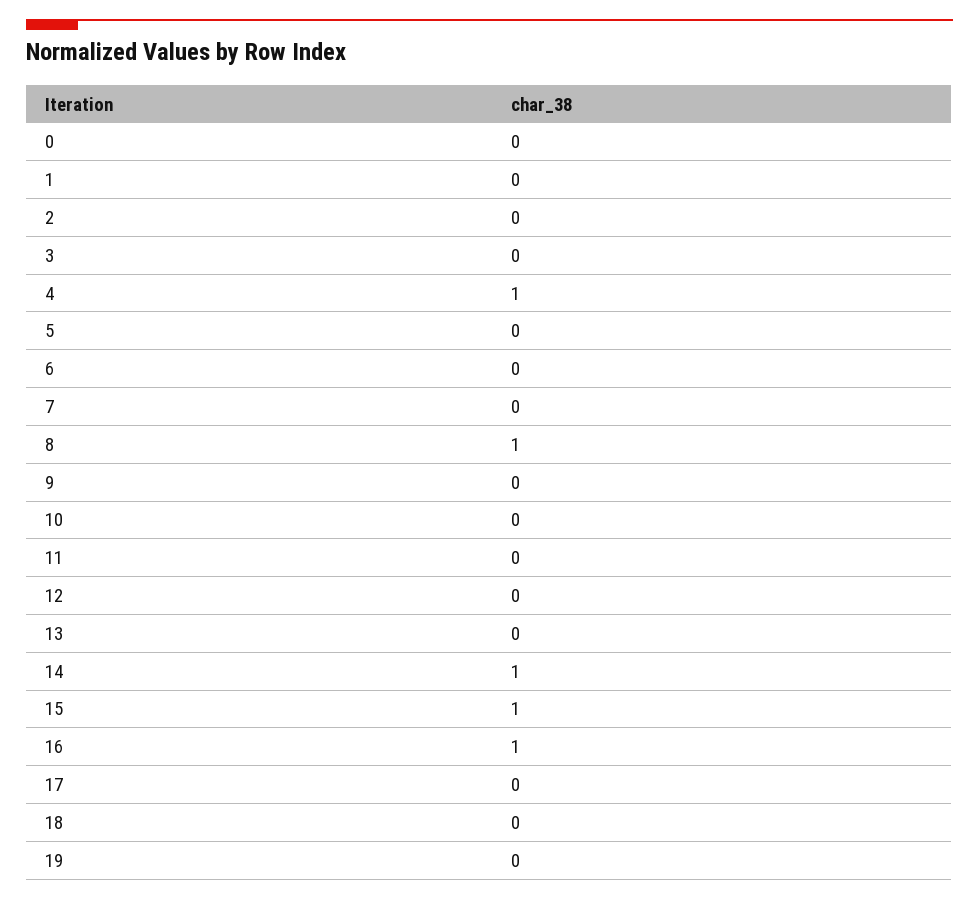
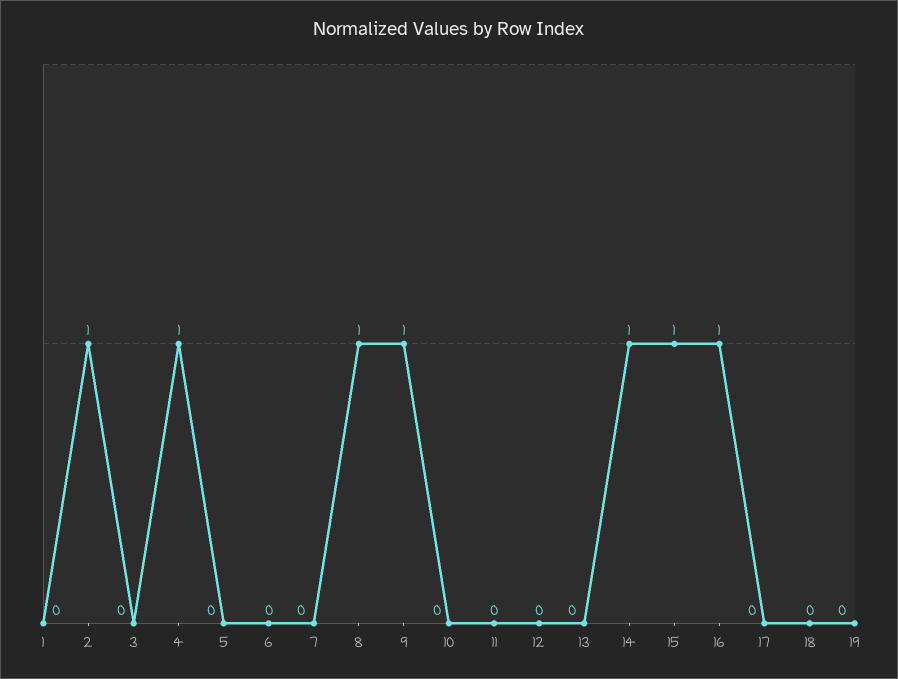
0: 0 -> none
2: 0 -> 1
9: 0 -> 1

